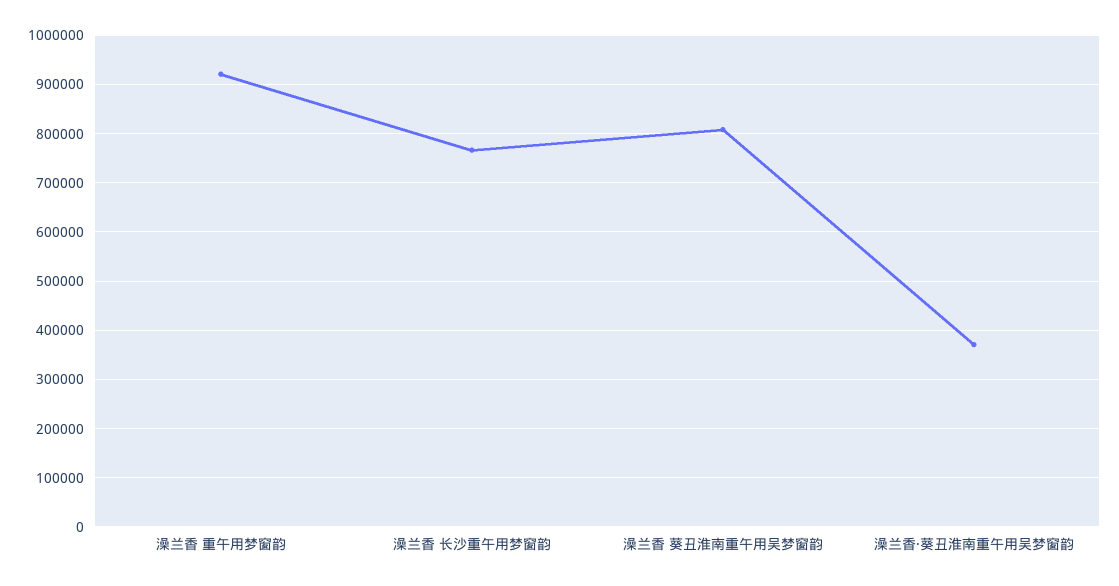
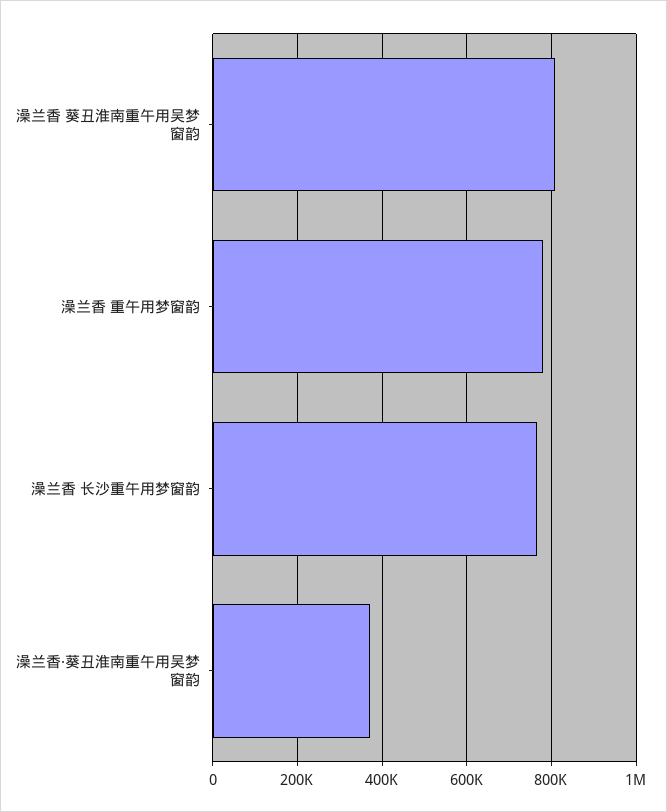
澡兰香 重午用梦窗韵: 920000 -> 780000

